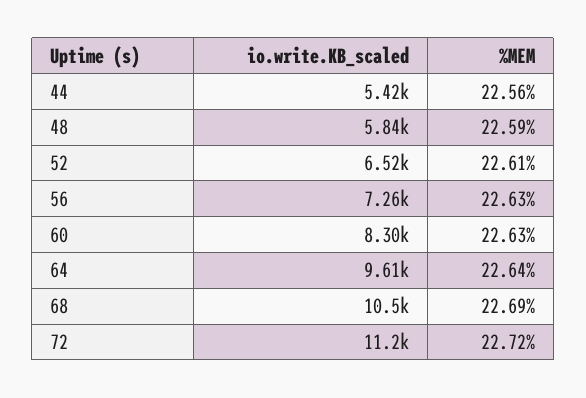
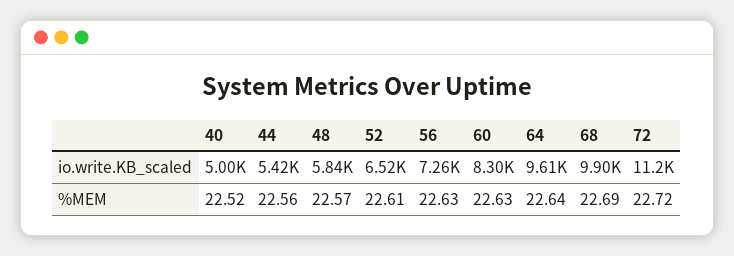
%MEM, 48: 22.59 -> 22.57
io.write.KB_scaled, 68: 10500 -> 9900
io.write.KB_scaled, 40: none -> 5000
%MEM, 40: none -> 22.52

